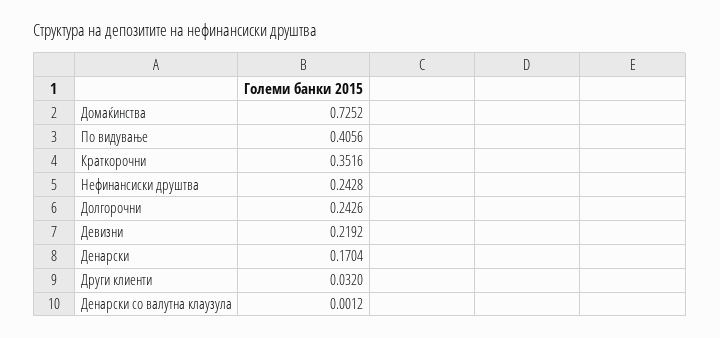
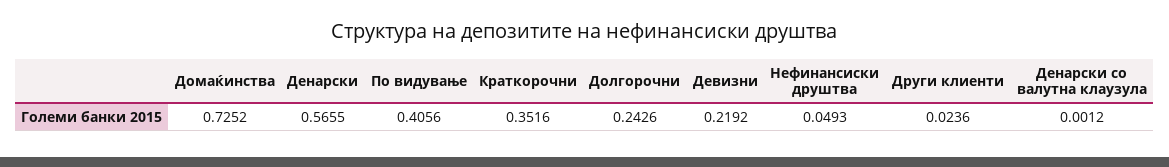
Нефинансиски друштва: 0.2428 -> 0.0493
Денарски: 0.1704 -> 0.5655
Други клиенти: 0.032 -> 0.0236

